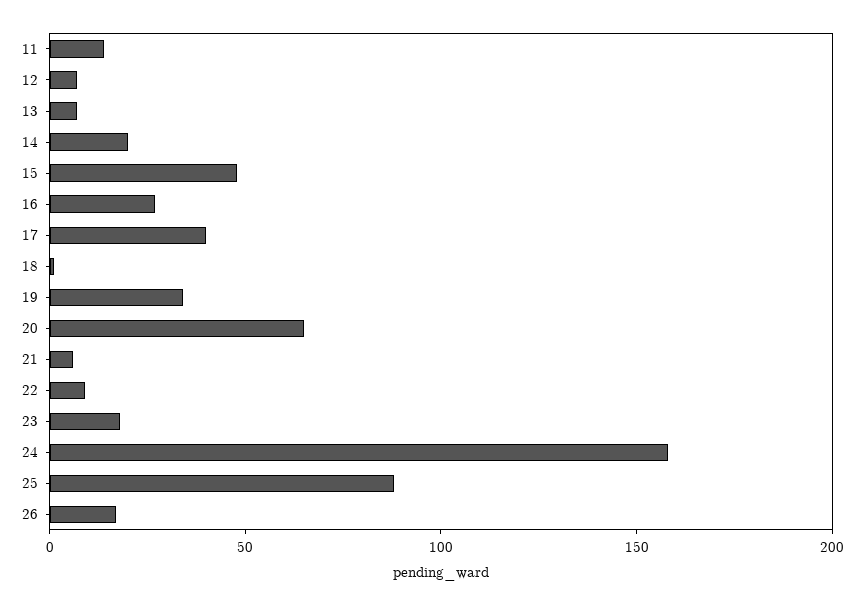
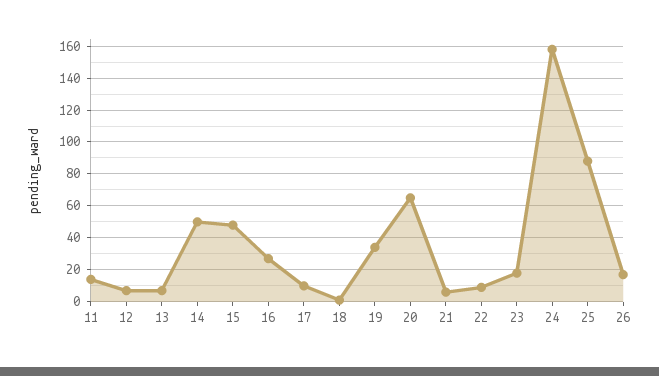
14: 20 -> 50
17: 40 -> 10

